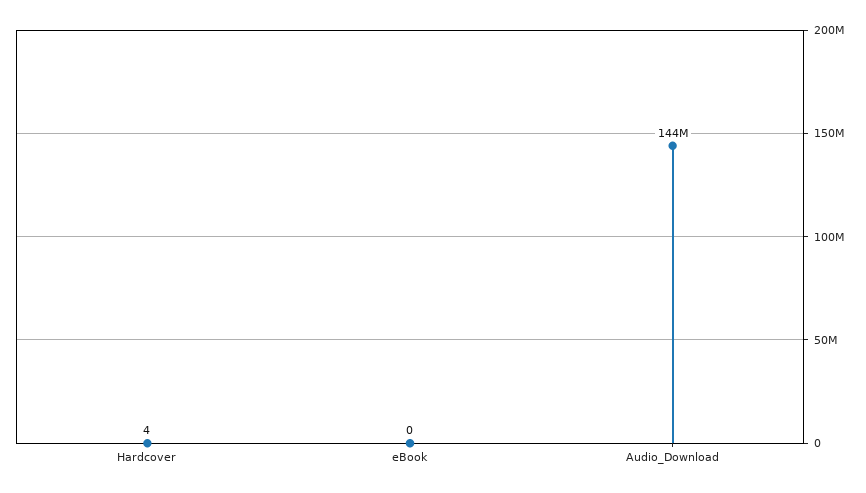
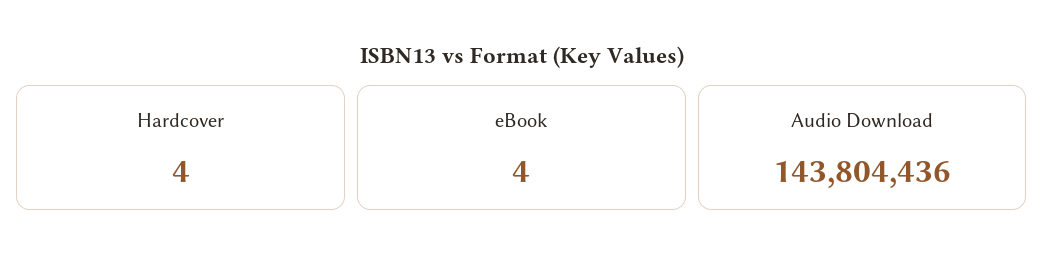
eBook: 0 -> 4

